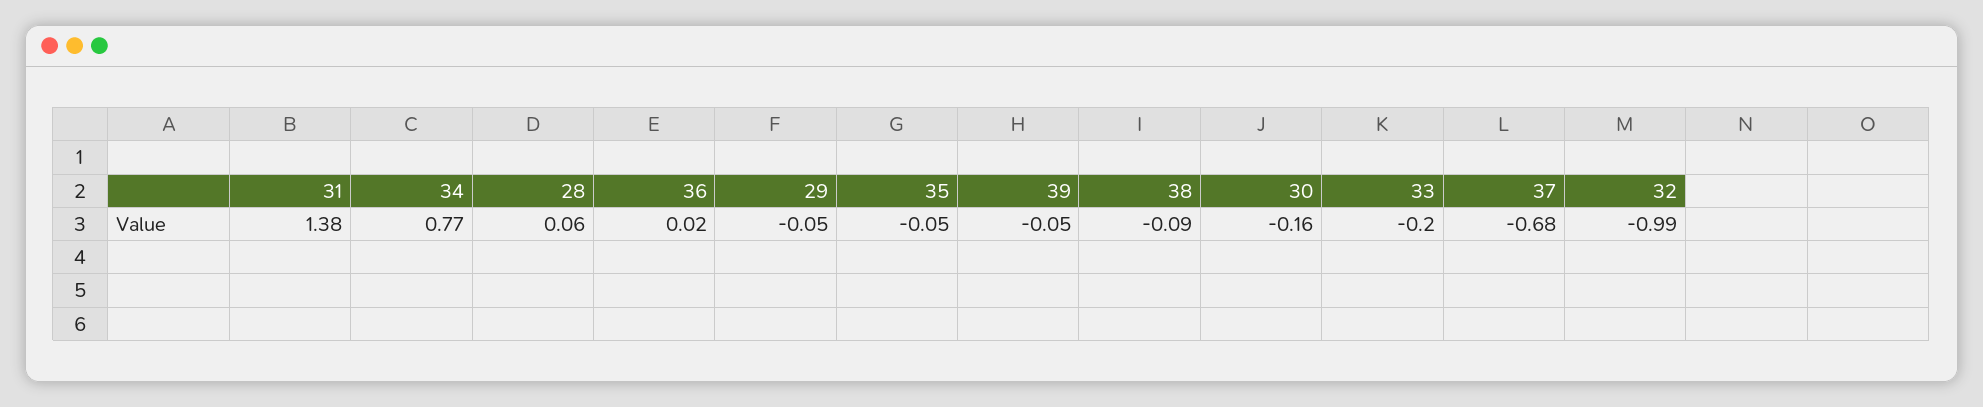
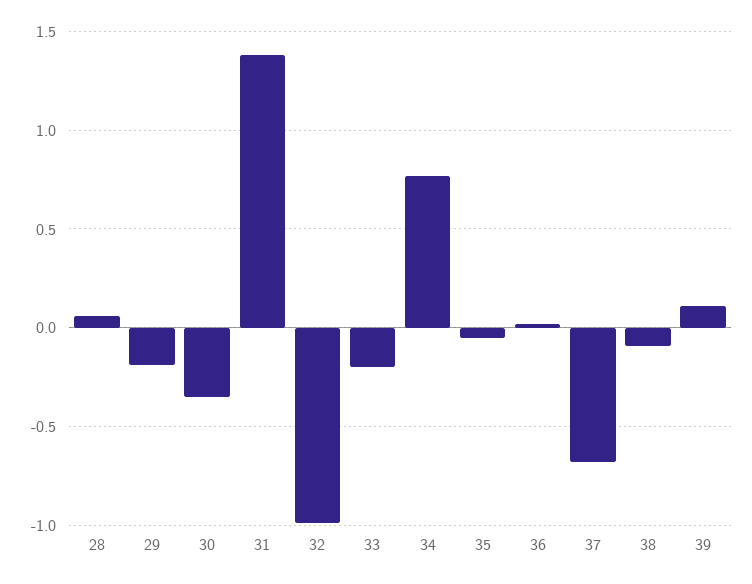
29: -0.05 -> -0.2
39: -0.05 -> 0.1
30: -0.16 -> -0.35

